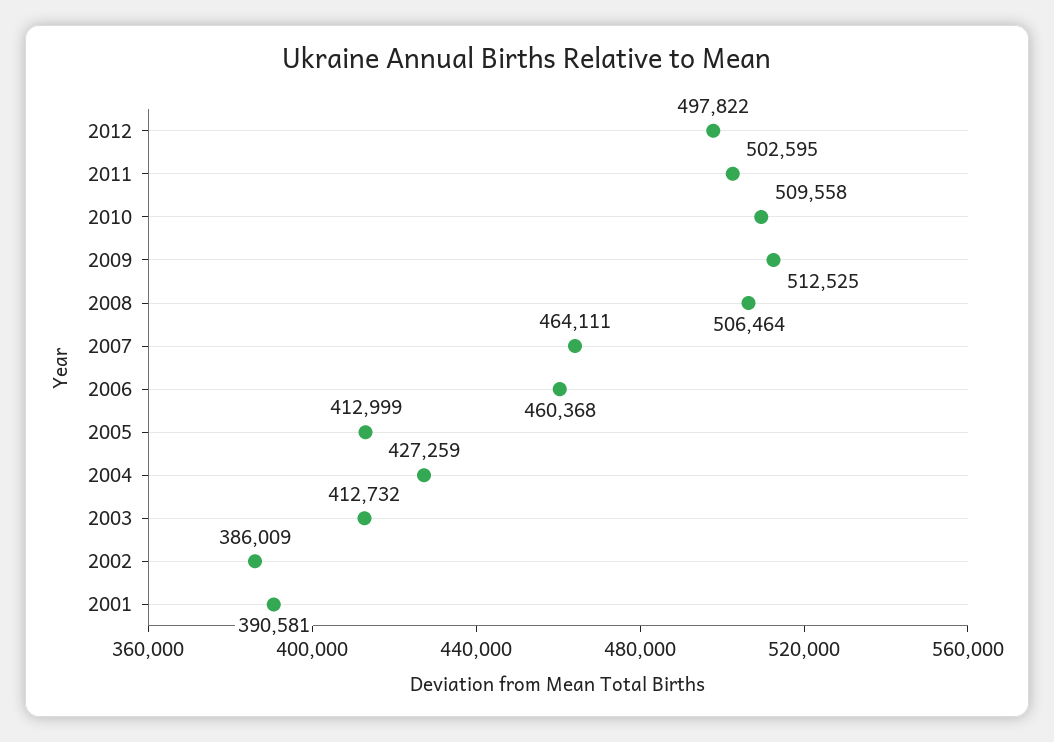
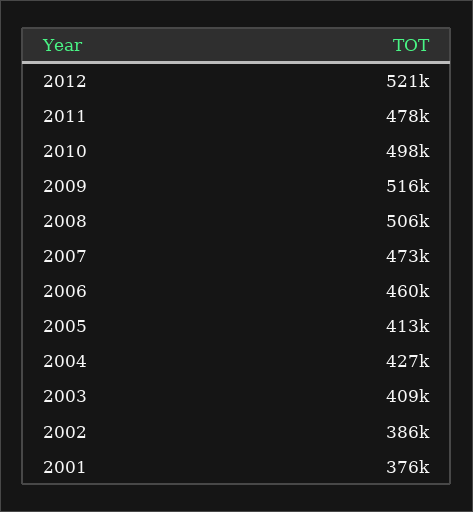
2012: 497822 -> 521000
2011: 502595 -> 478000
2010: 509558 -> 498000
2009: 512525 -> 516000
2007: 464111 -> 473000
2003: 412732 -> 409000
2001: 390581 -> 376000

